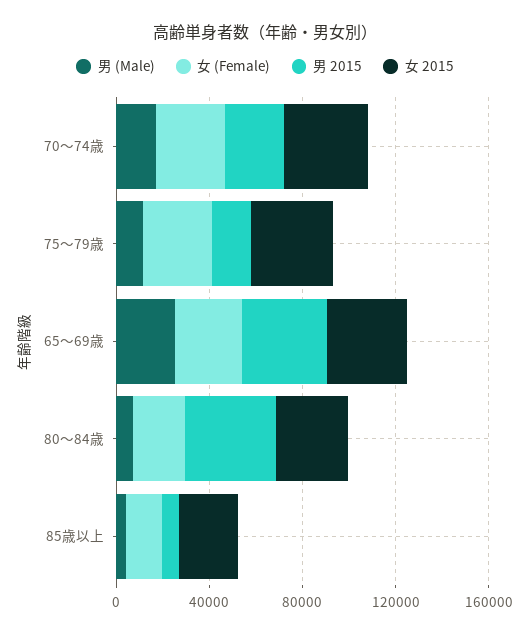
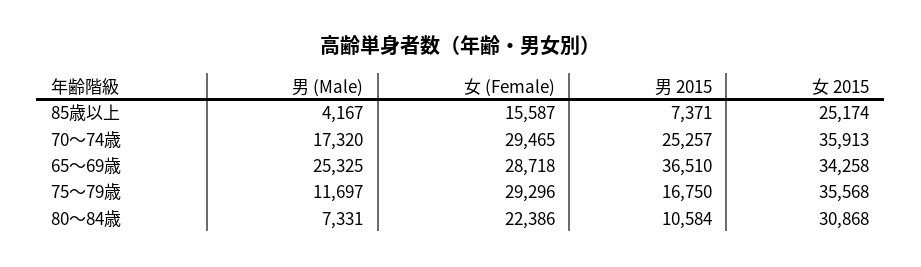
男 2015, 80～84歳: 40000 -> 10584

